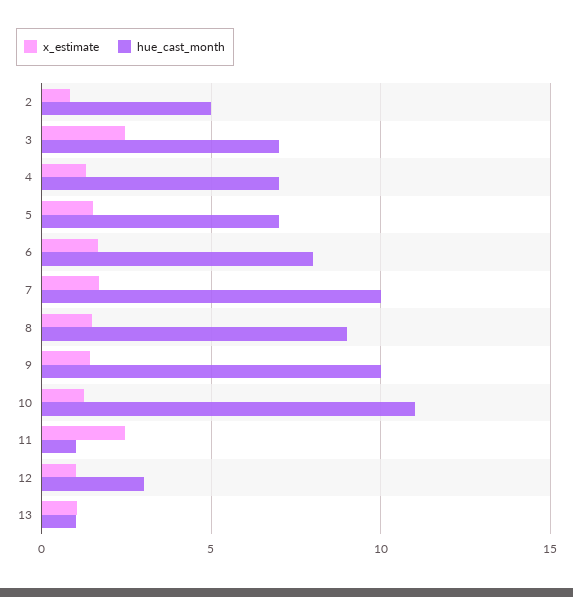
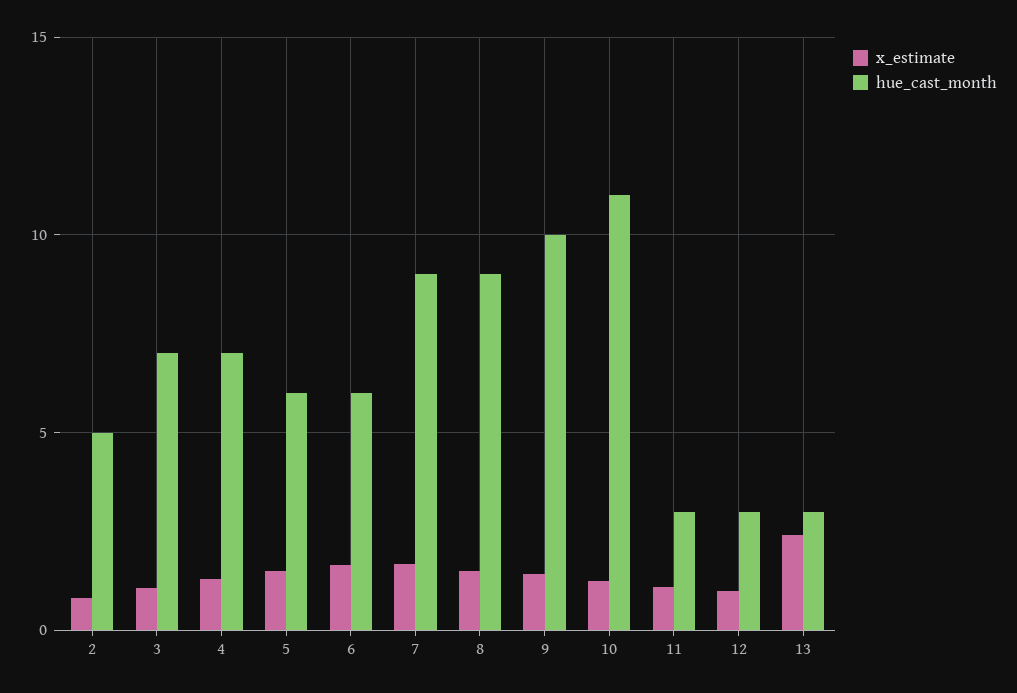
x_estimate, 3: 2.5 -> 1
hue_cast_month, 5: 7 -> 6
hue_cast_month, 6: 8 -> 6
hue_cast_month, 7: 10 -> 9
x_estimate, 11: 2.5 -> 1
hue_cast_month, 11: 1 -> 3
x_estimate, 13: 1 -> 2.5
hue_cast_month, 13: 1 -> 3

